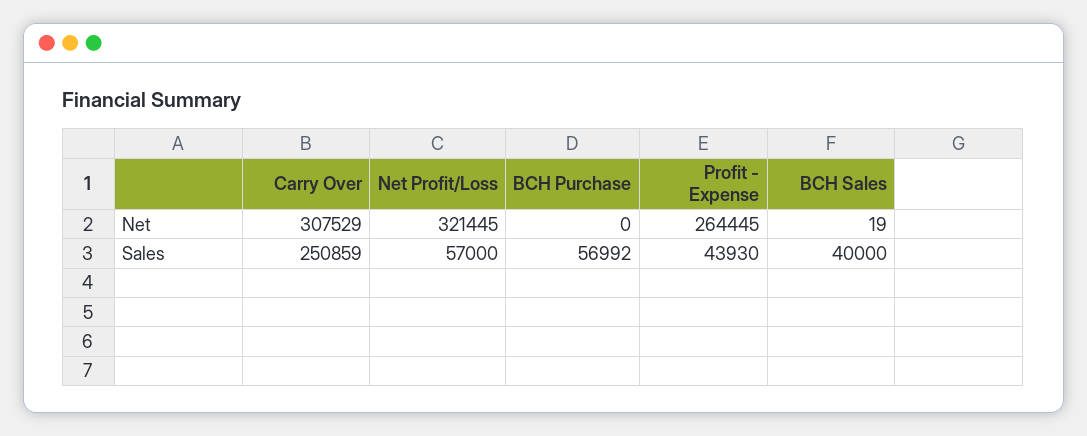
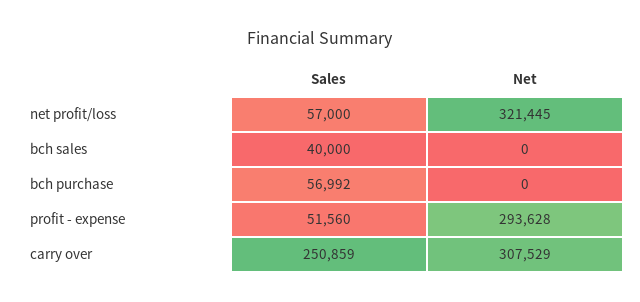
Profit - Expense, Net: 264445 -> 293628
BCH Sales, Net: 19 -> 0
Profit - Expense, Sales: 43930 -> 51560

